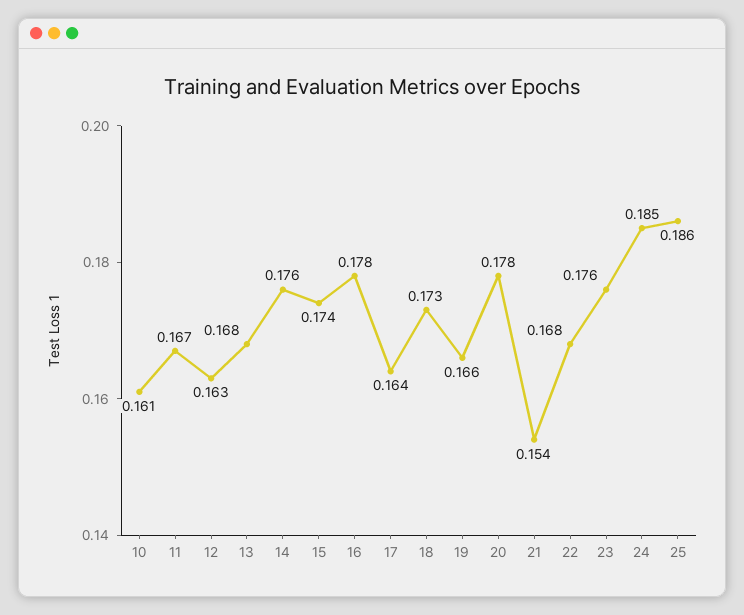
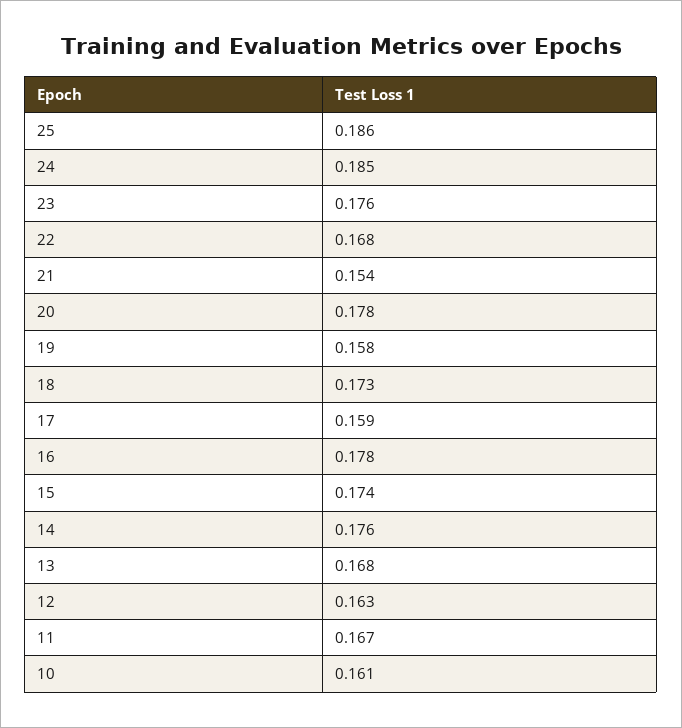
17: 0.164 -> 0.159
19: 0.166 -> 0.158

